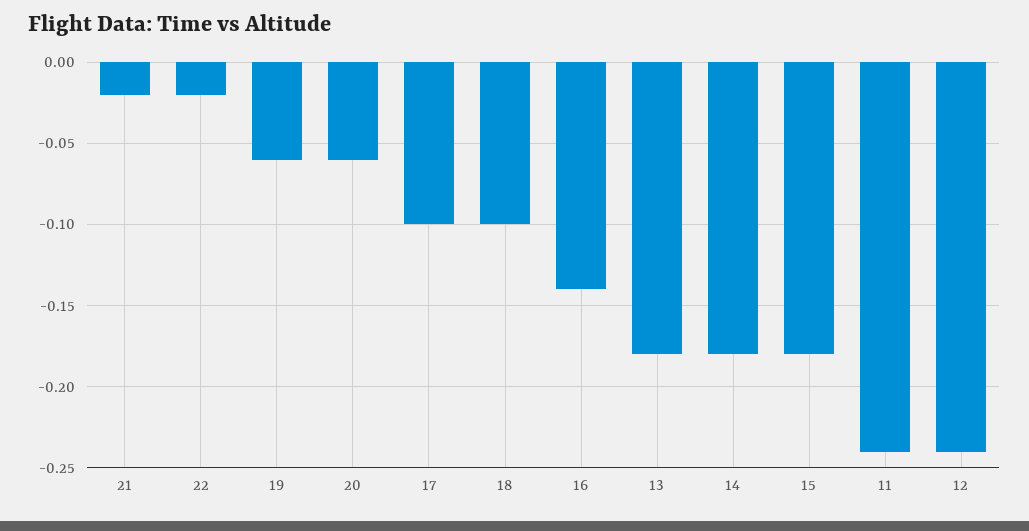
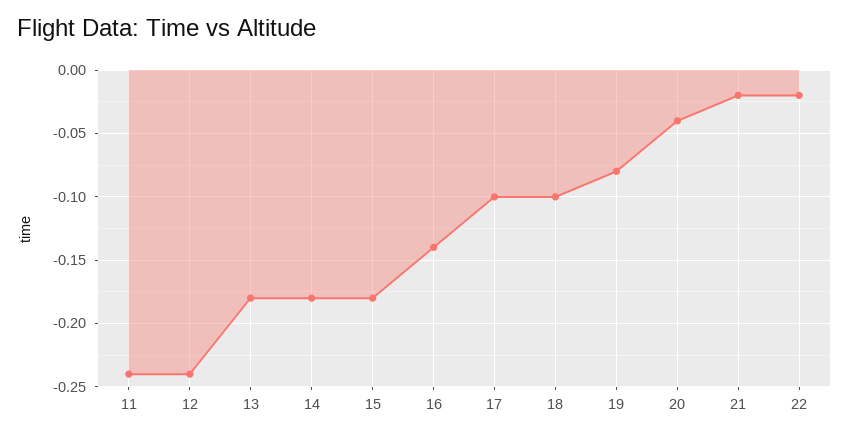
19: -0.06 -> -0.08
20: -0.06 -> -0.04

